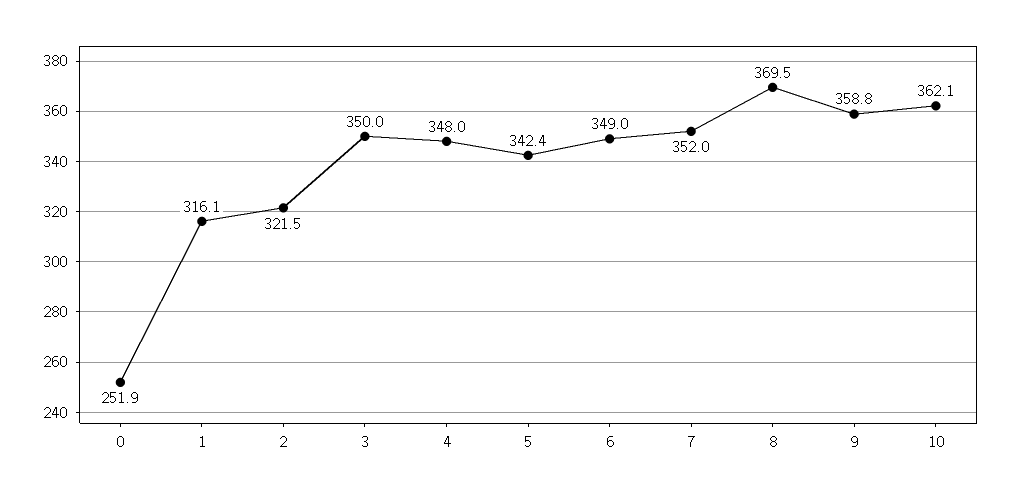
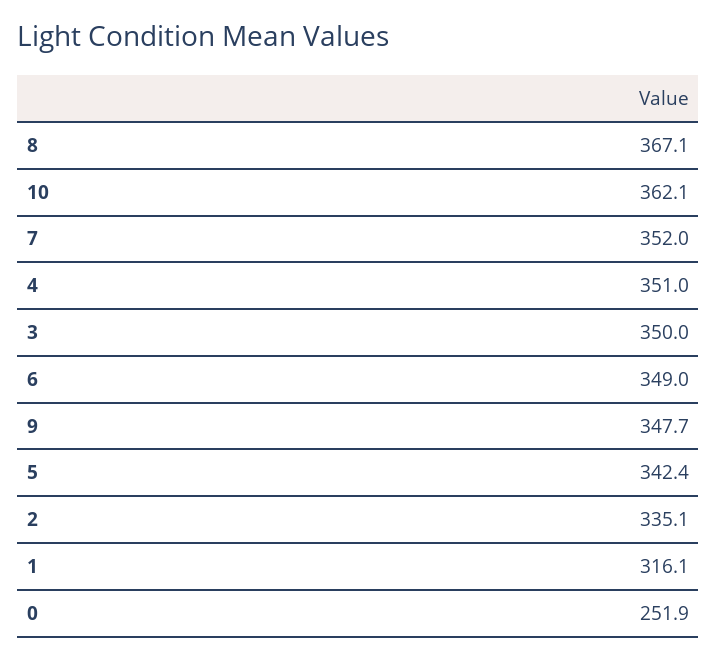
2: 321.5 -> 335.1
4: 348 -> 351
8: 369.5 -> 367.1
9: 358.8 -> 347.7

